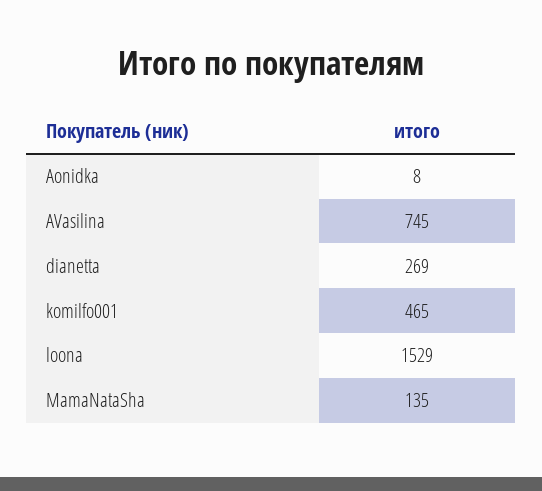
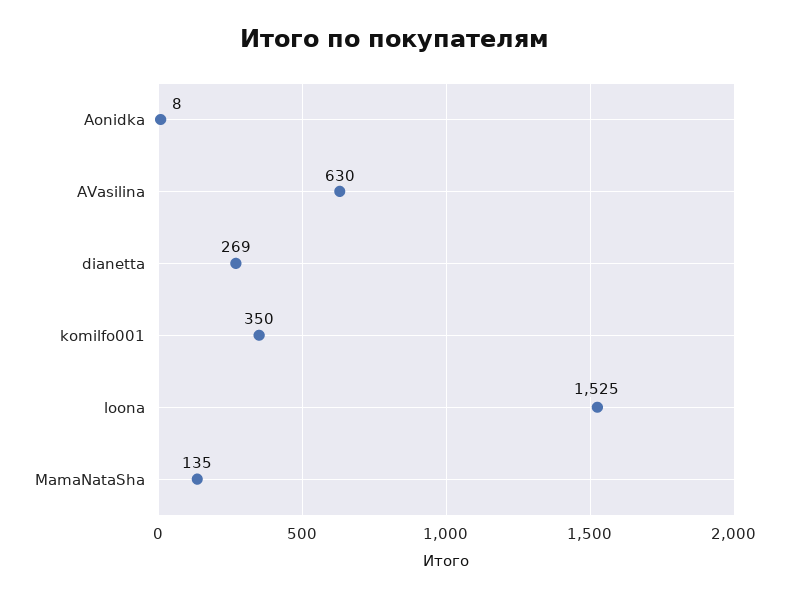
AVasilina: 745 -> 630
komilfo001: 465 -> 350
loona: 1529 -> 1525

